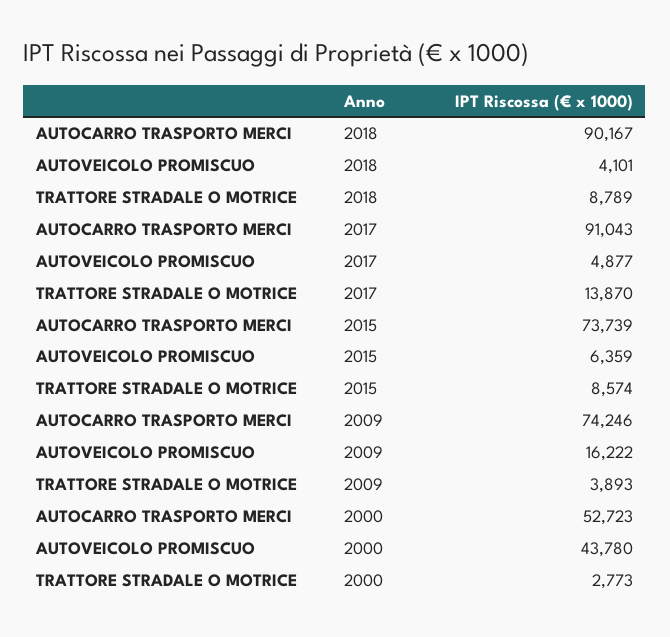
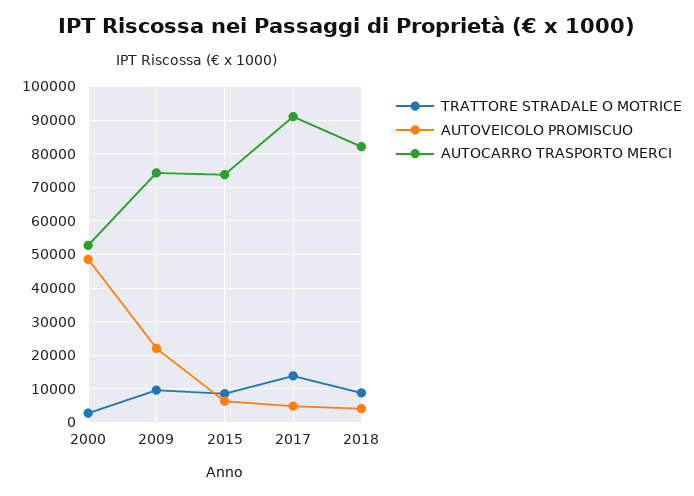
AUTOCARRO TRASPORTO MERCI, 2018: 90167 -> 82000
AUTOVEICOLO PROMISCUO, 2009: 16222 -> 22000
TRATTORE STRADALE O MOTRICE, 2009: 3893 -> 10000
AUTOVEICOLO PROMISCUO, 2000: 43780 -> 48000

